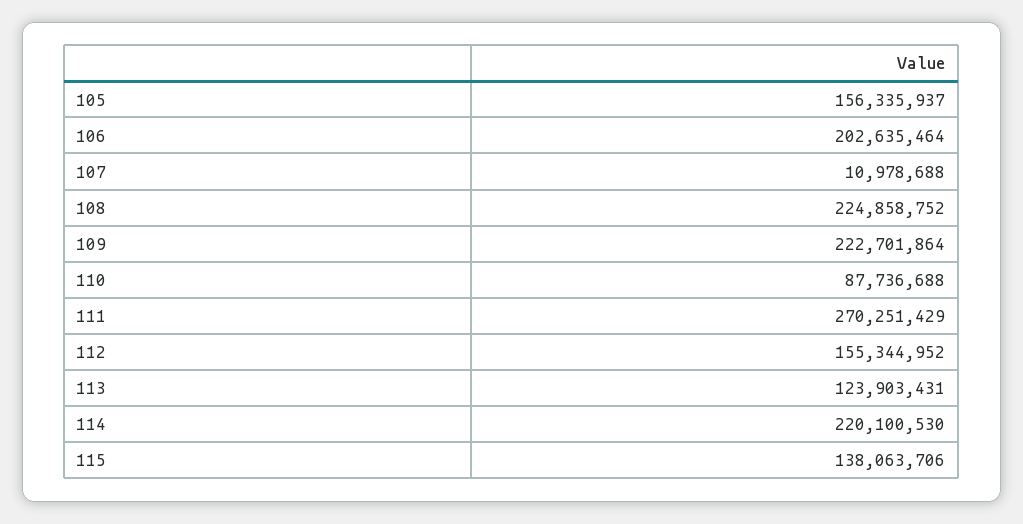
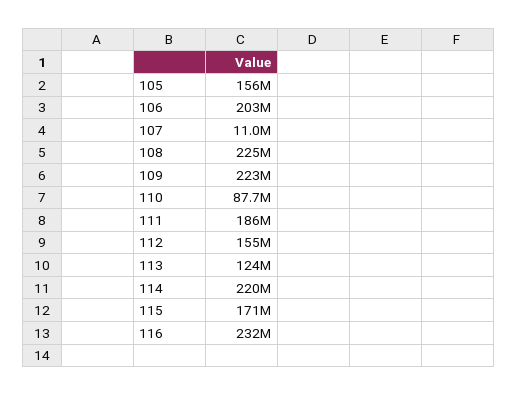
111: 270251429 -> 186000000
115: 138063706 -> 171000000
116: none -> 232000000

